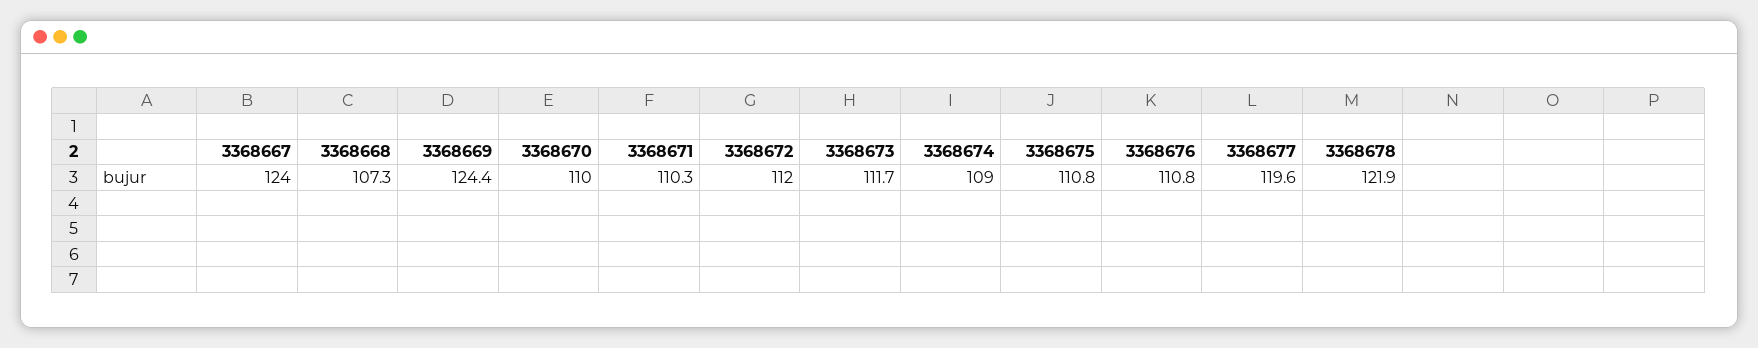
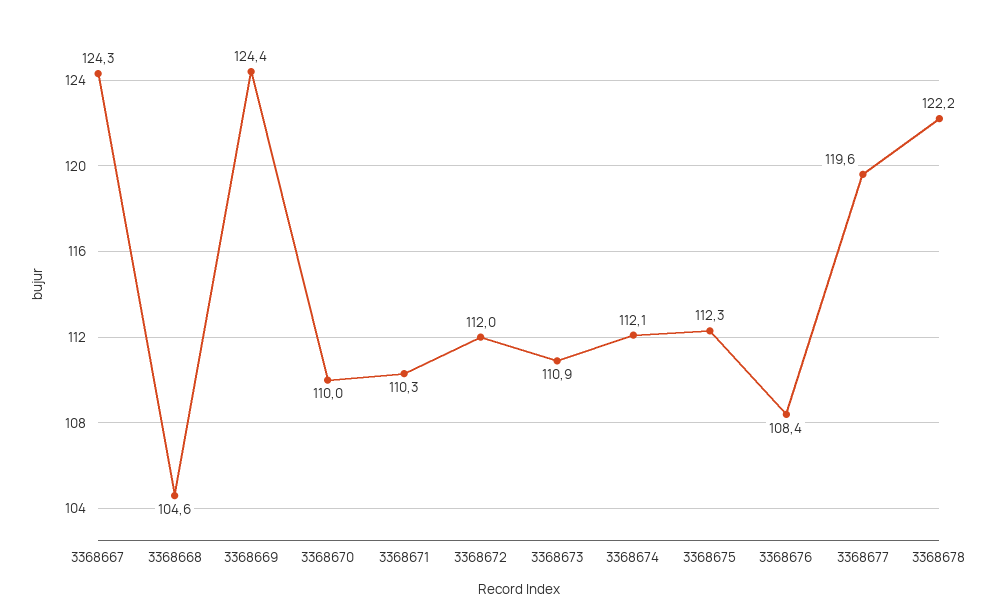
3368667: 124 -> 124.3
3368668: 107.3 -> 104.6
3368673: 111.7 -> 110.9
3368674: 109 -> 112.1
3368675: 110.8 -> 112.3
3368676: 110.8 -> 108.4
3368678: 121.9 -> 122.2

